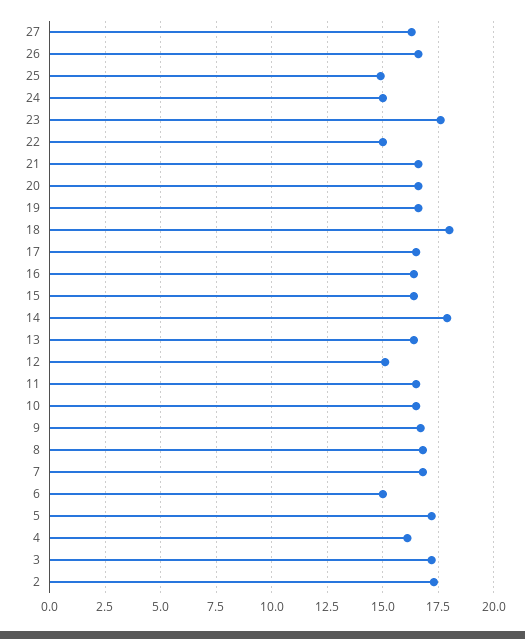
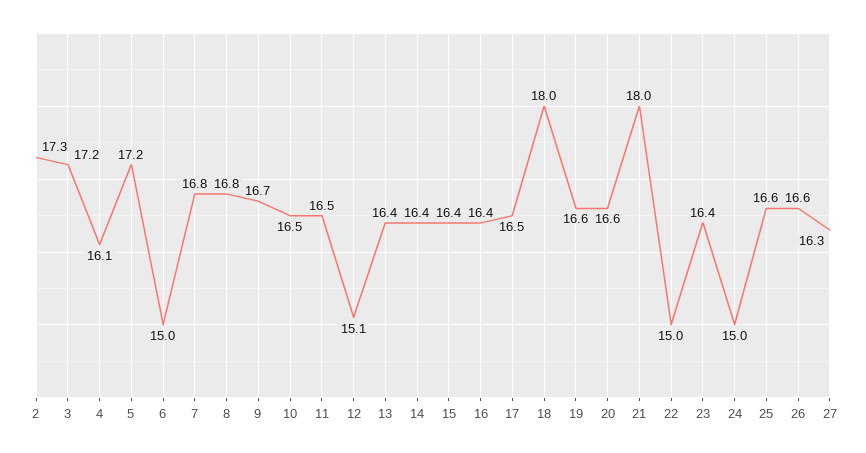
25: 15 -> 16.6
23: 17.5 -> 16.4
21: 16.5 -> 18
14: 18 -> 16.4

